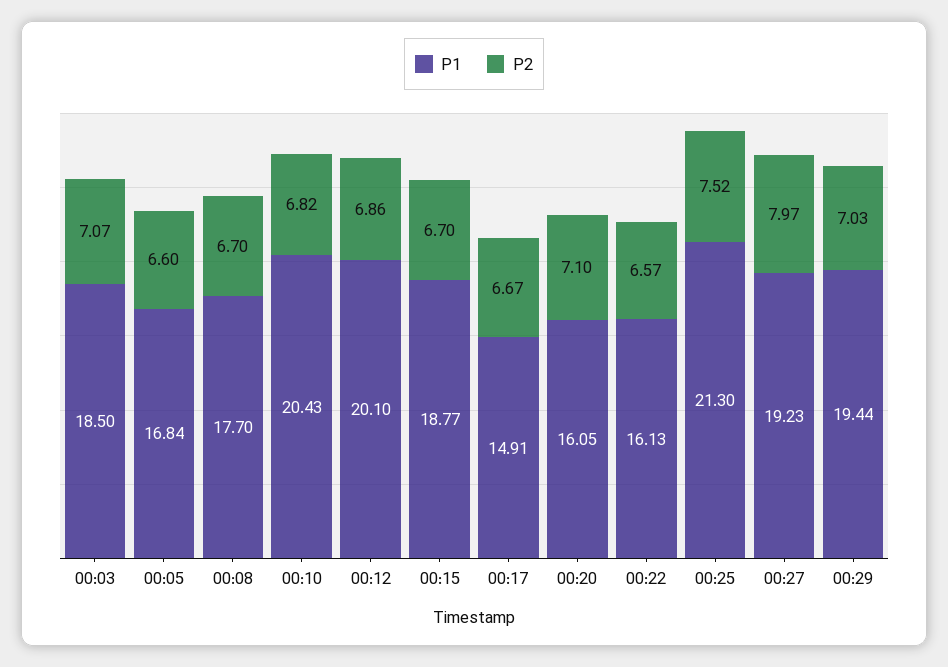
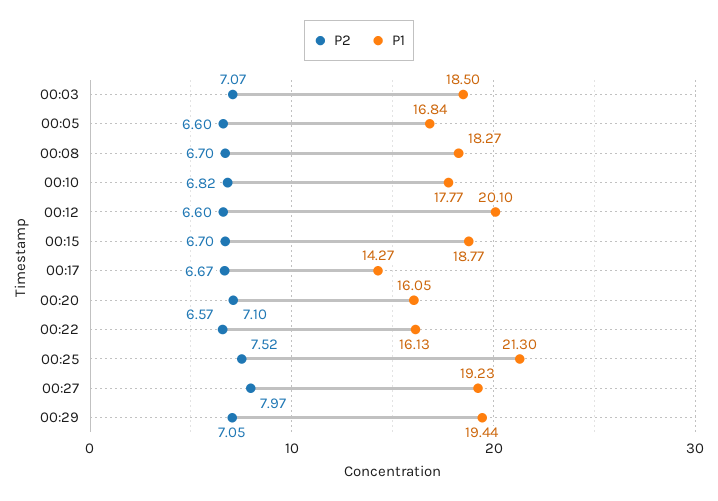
P1, 00:08: 17.7 -> 18.27
P1, 00:10: 20.43 -> 17.77
P2, 00:12: 6.86 -> 6.6
P1, 00:17: 14.91 -> 14.27
P2, 00:29: 7.03 -> 7.05

